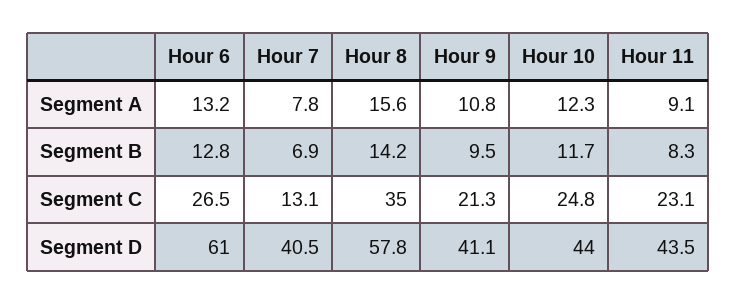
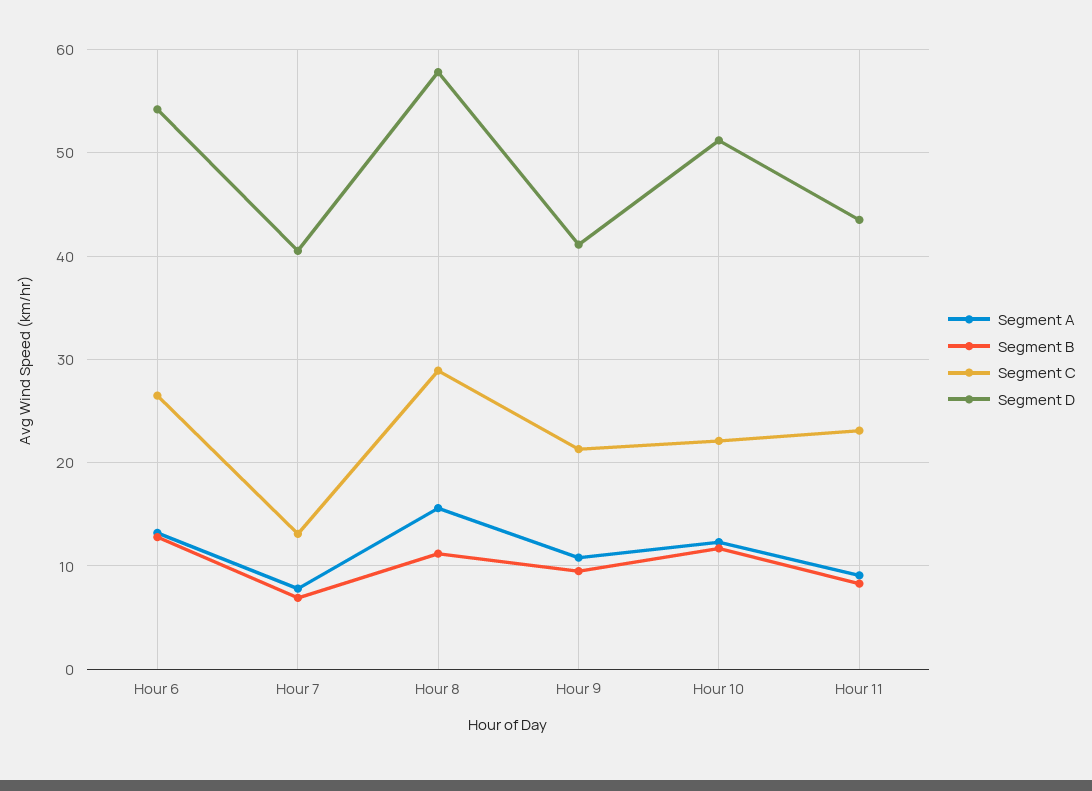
Segment B, Hour 8: 14.2 -> 11
Segment C, Hour 8: 35 -> 29
Segment C, Hour 10: 24.8 -> 22
Segment D, Hour 6: 61 -> 54
Segment D, Hour 10: 44 -> 51

